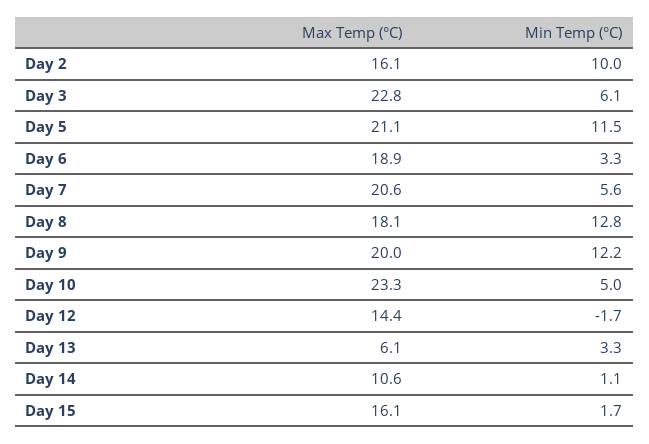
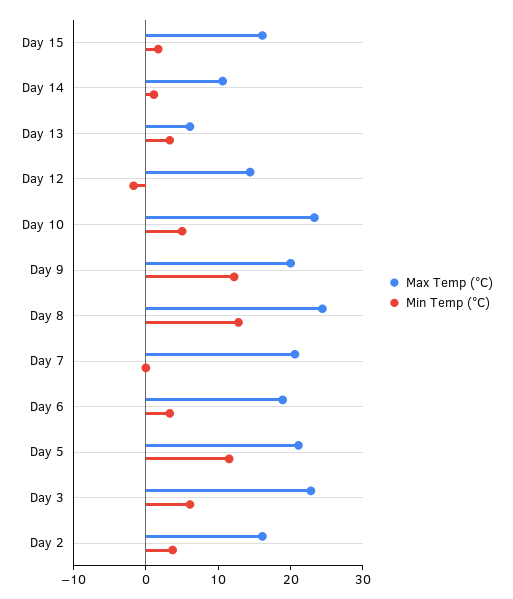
Min Temp (°C), Day 2: 10 -> 4
Min Temp (°C), Day 7: 5.6 -> 0
Max Temp (°C), Day 8: 18.1 -> 24

